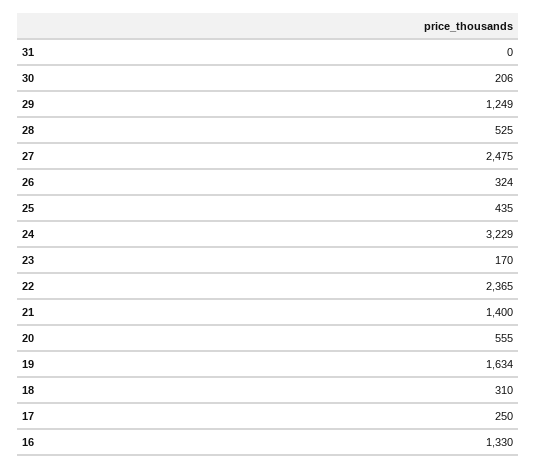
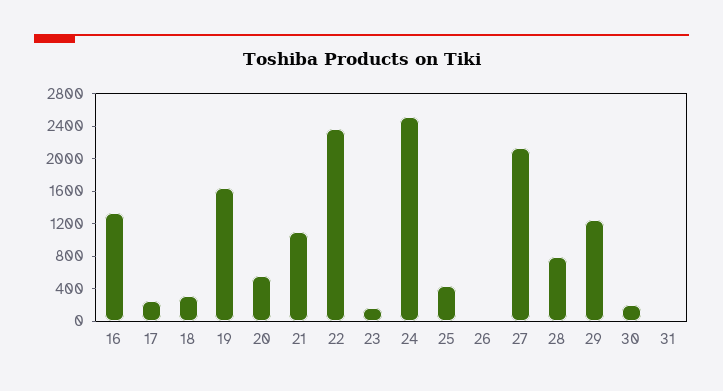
28: 525 -> 800
27: 2475 -> 2100
26: 324 -> 0
24: 3229 -> 2500
21: 1400 -> 1100

